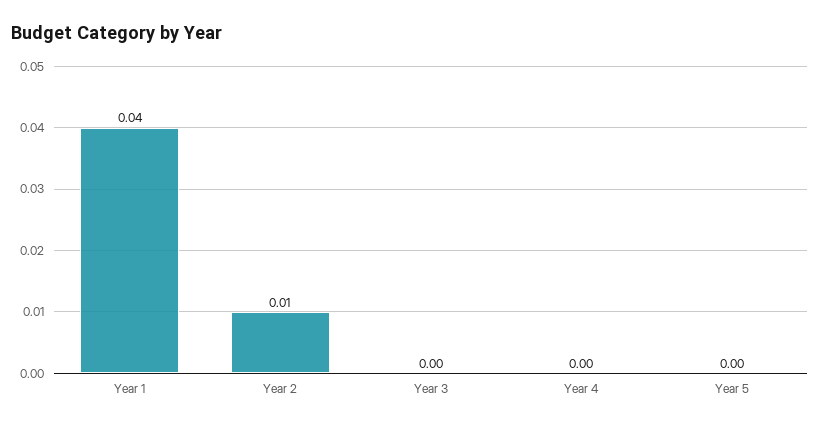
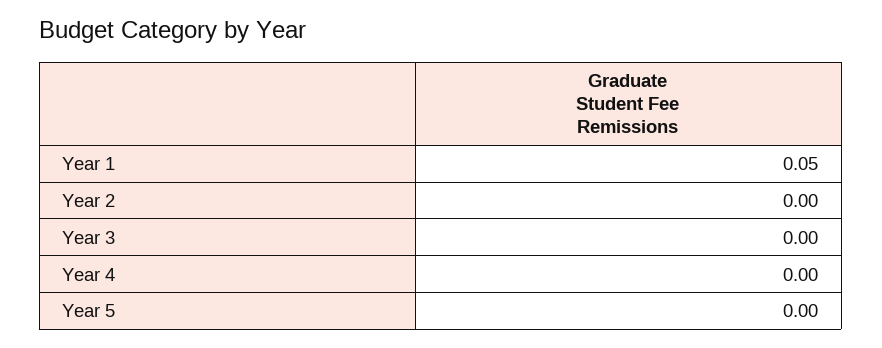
Year 1: 0.04 -> 0.05
Year 2: 0.01 -> 0

